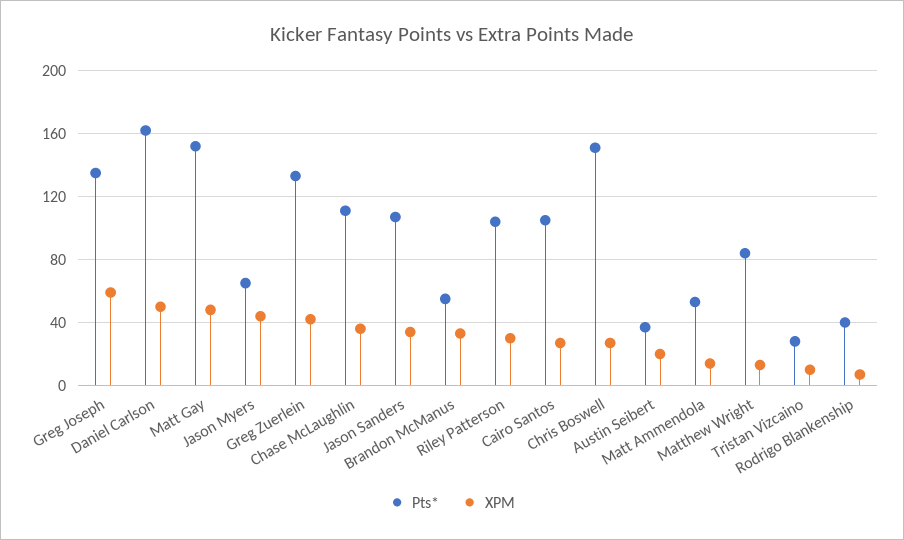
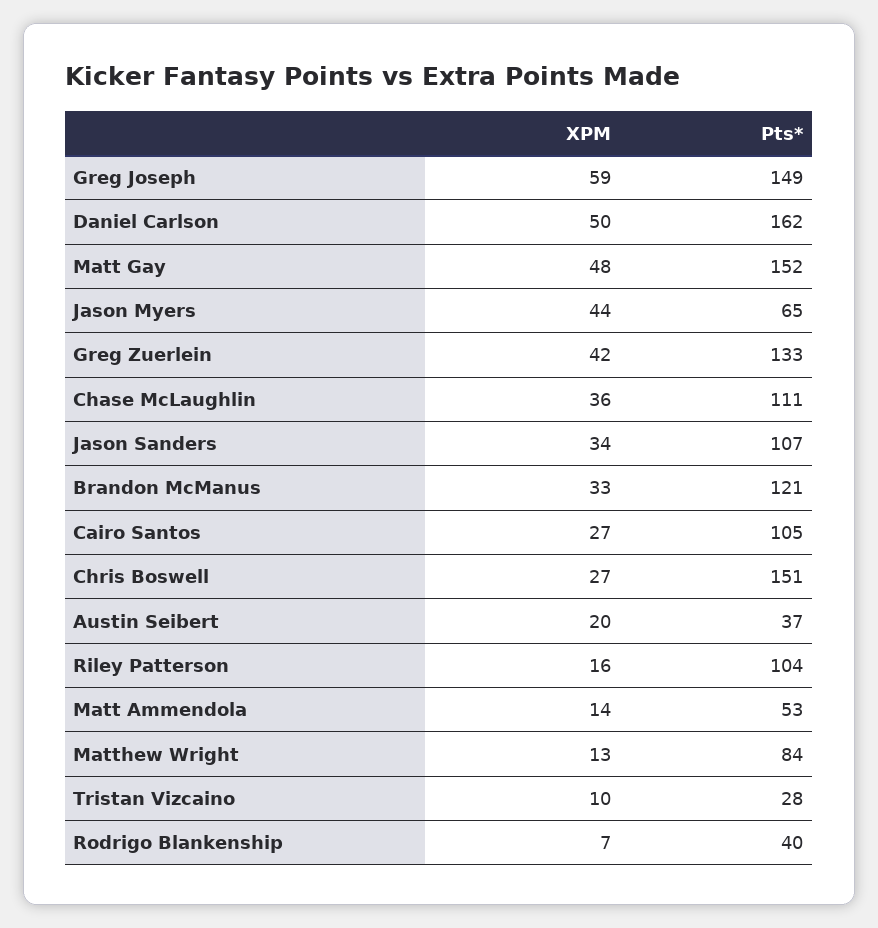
Pts*, Greg Joseph: 135 -> 149
Pts*, Brandon McManus: 55 -> 121
XPM, Riley Patterson: 30 -> 16

